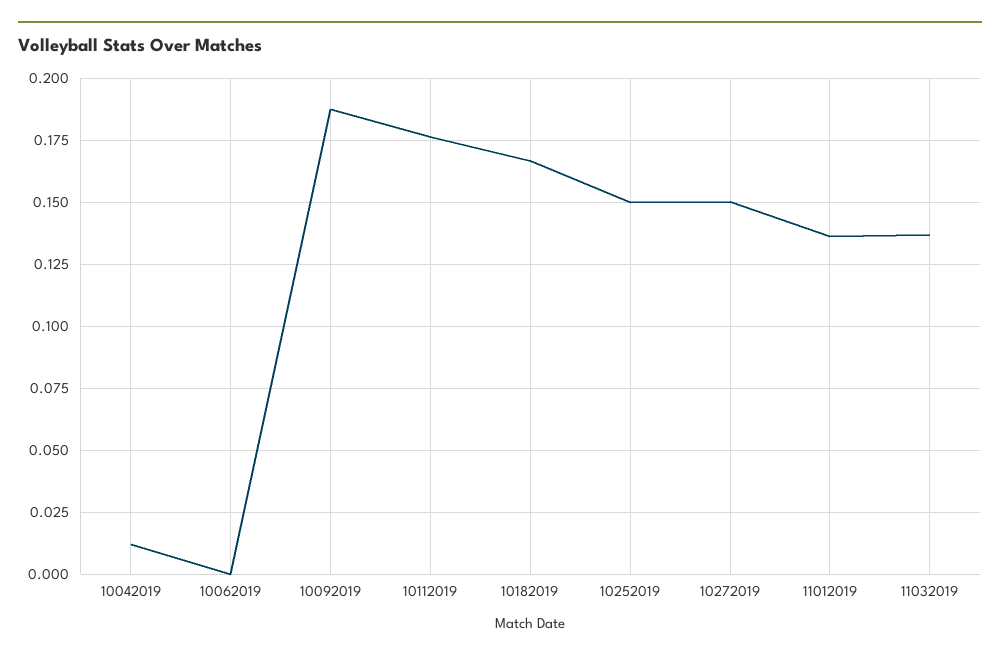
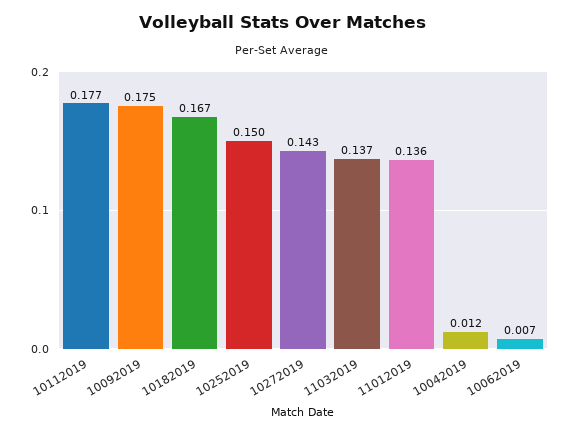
10062019: 0 -> 0.007
10092019: 0.1875 -> 0.175
10272019: 0.15 -> 0.143

